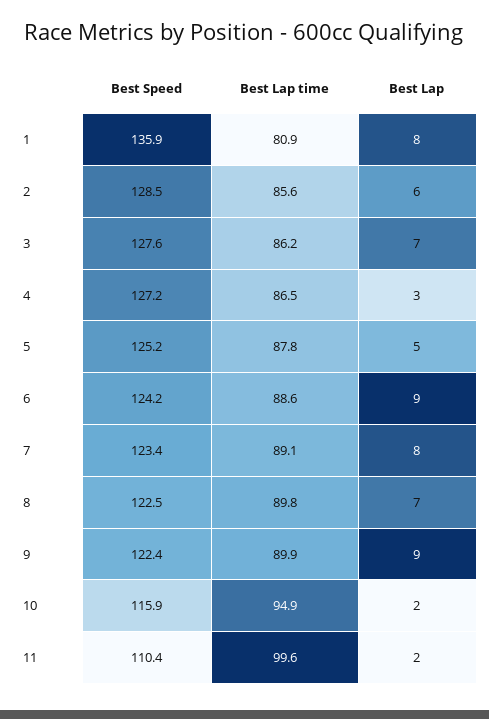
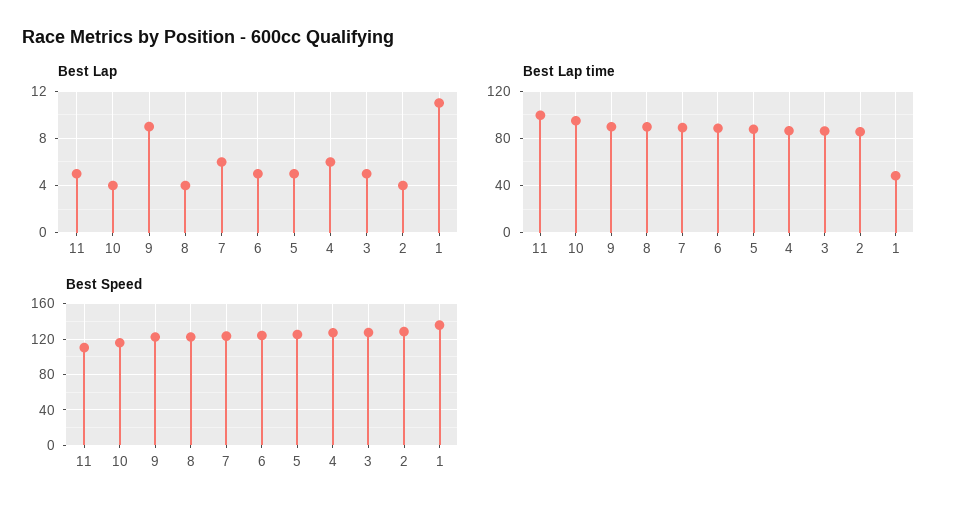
Best Lap time, 1: 80.9 -> 50
Best Lap, 1: 8 -> 11
Best Lap, 2: 6 -> 4
Best Lap, 3: 7 -> 5
Best Lap, 4: 3 -> 6
Best Lap, 6: 9 -> 5
Best Lap, 7: 8 -> 6
Best Lap, 8: 7 -> 4
Best Lap, 10: 2 -> 4
Best Lap, 11: 2 -> 5

